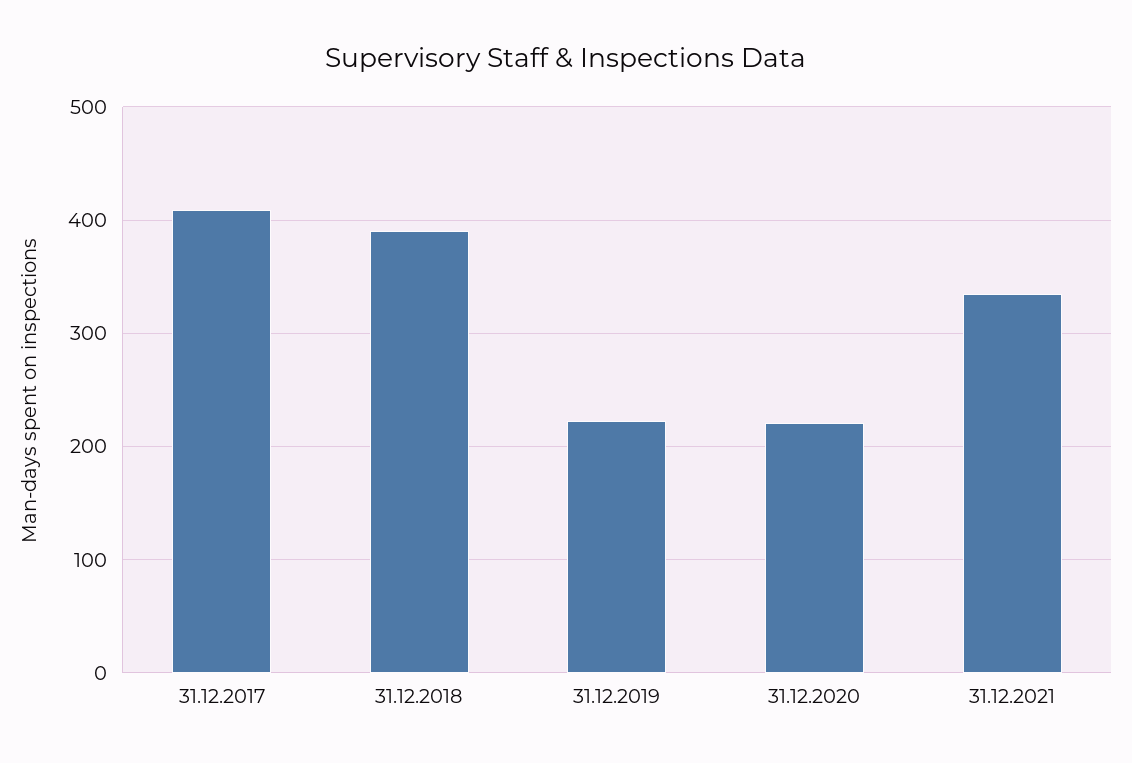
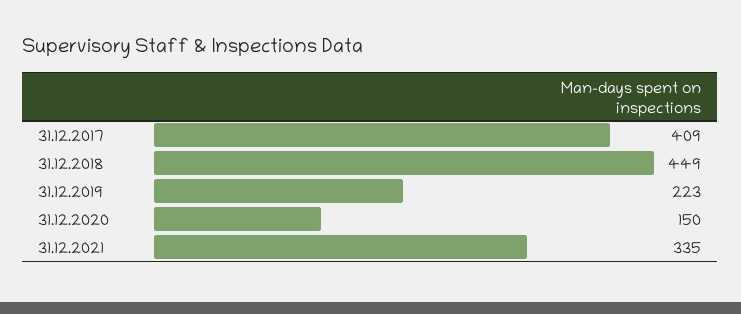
31.12.2018: 390 -> 449
31.12.2020: 220 -> 150

